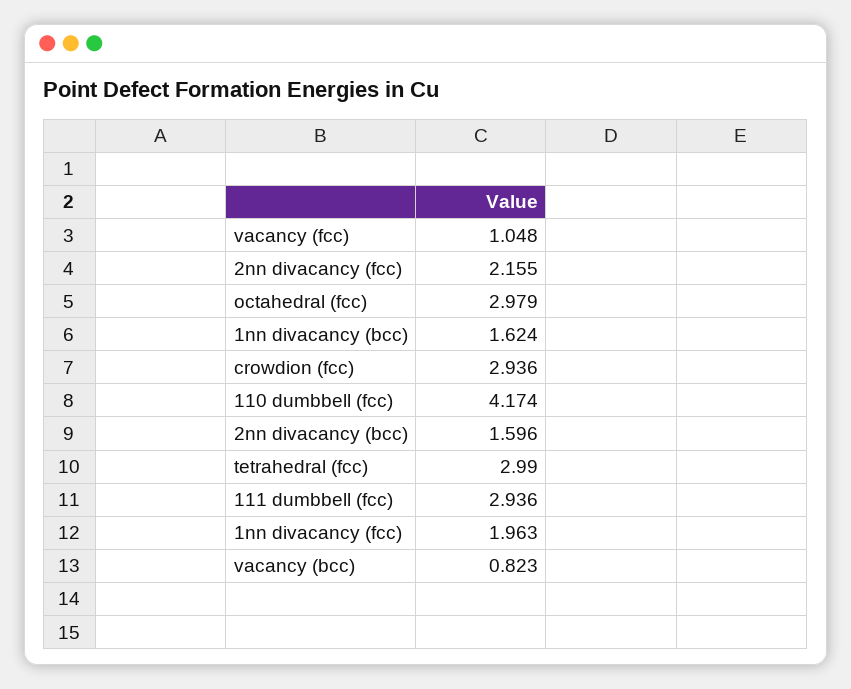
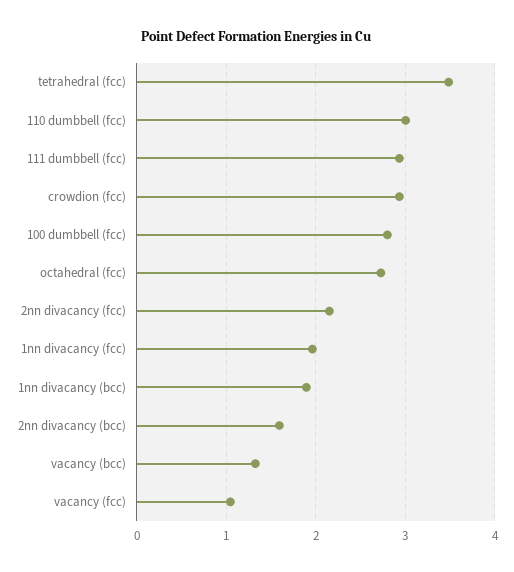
octahedral (fcc): 2.979 -> 2.7
1nn divacancy (bcc): 1.624 -> 1.9
110 dumbbell (fcc): 4.174 -> 3
tetrahedral (fcc): 2.99 -> 3.5
vacancy (bcc): 0.823 -> 1.3
100 dumbbell (fcc): none -> 2.8

